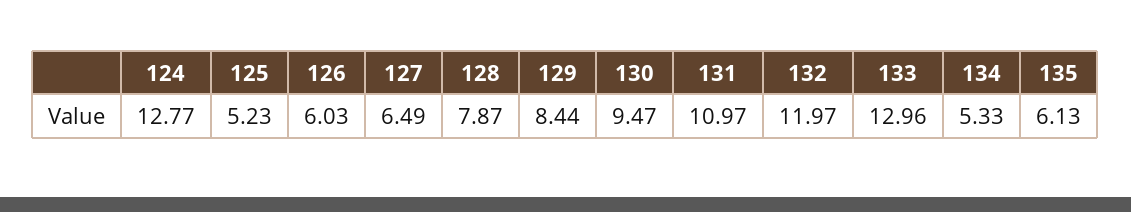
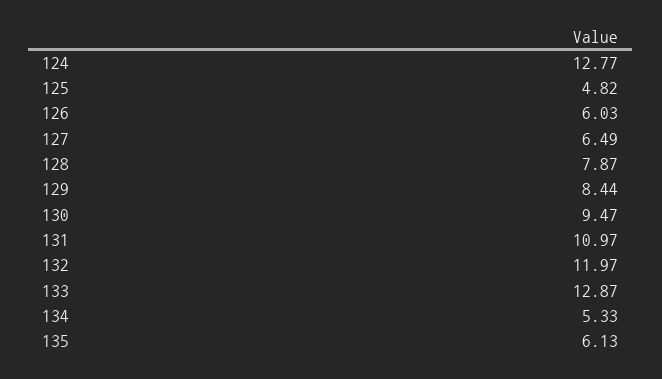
125: 5.23 -> 4.82
133: 12.96 -> 12.87

